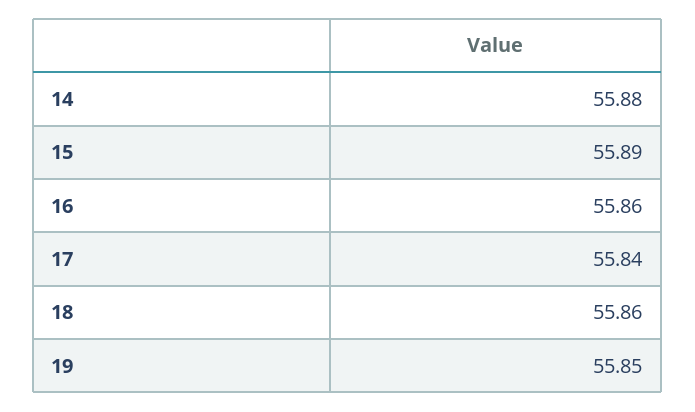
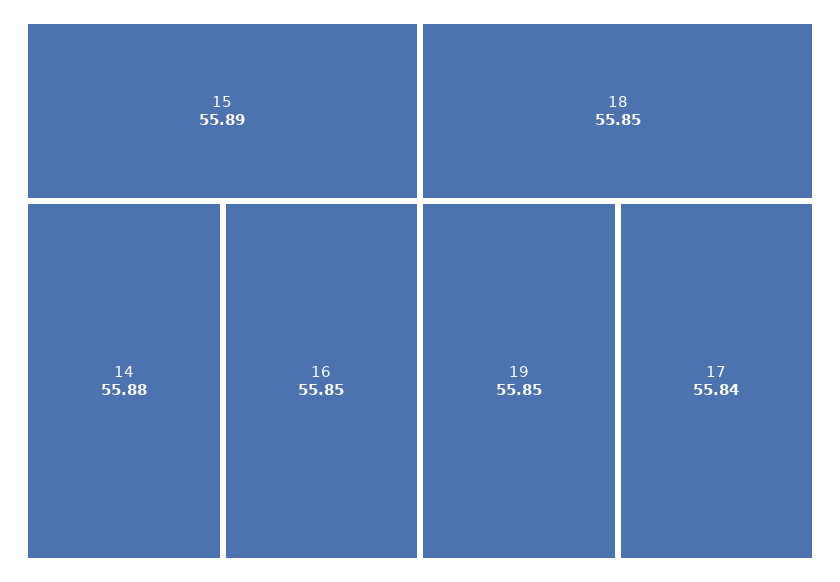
16: 55.86 -> 55.85
18: 55.86 -> 55.85

